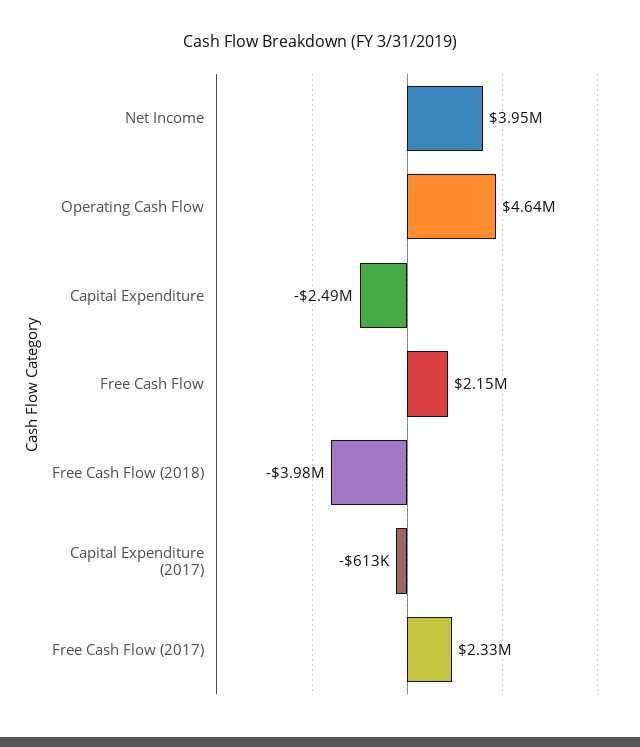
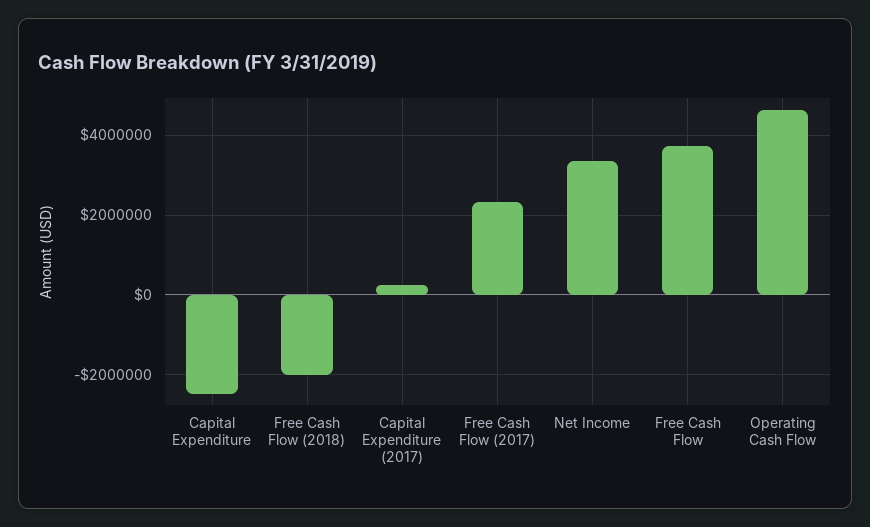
Net Income: 3950000 -> 3400000
Free Cash Flow: 2150000 -> 3800000
Free Cash Flow (2018): -3980000 -> -2000000
Capital Expenditure (2017): -613000 -> 200000

